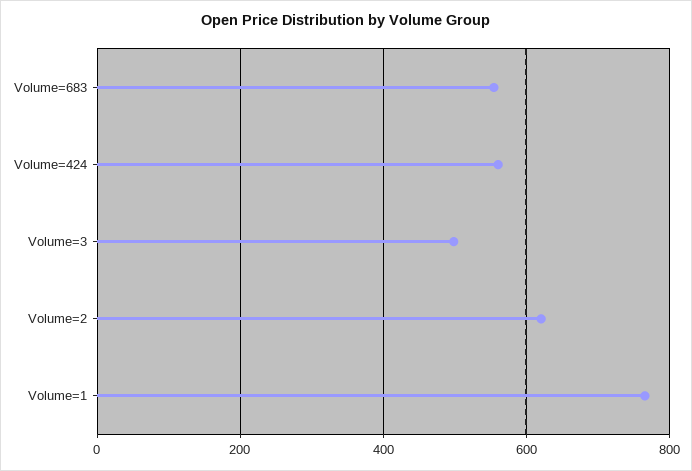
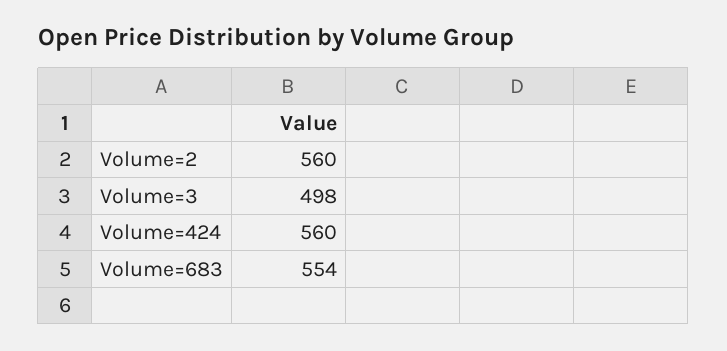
Volume=2: 620 -> 560
Volume=1: 760 -> none

